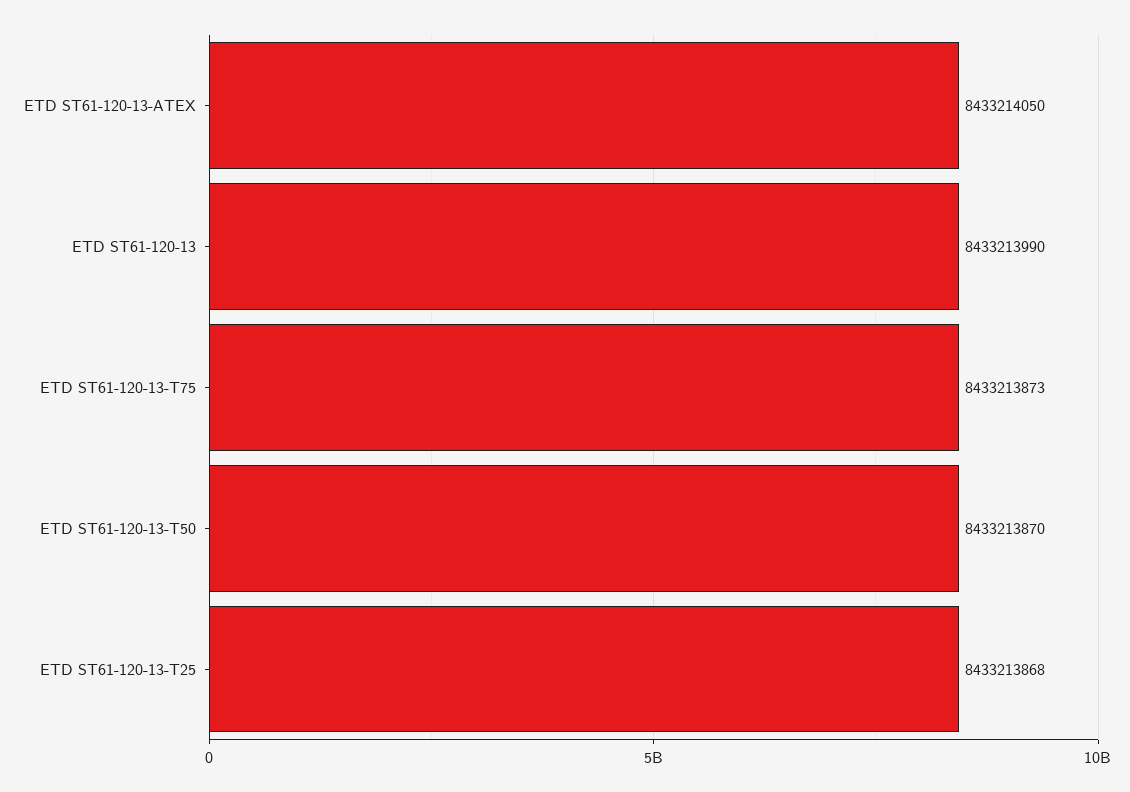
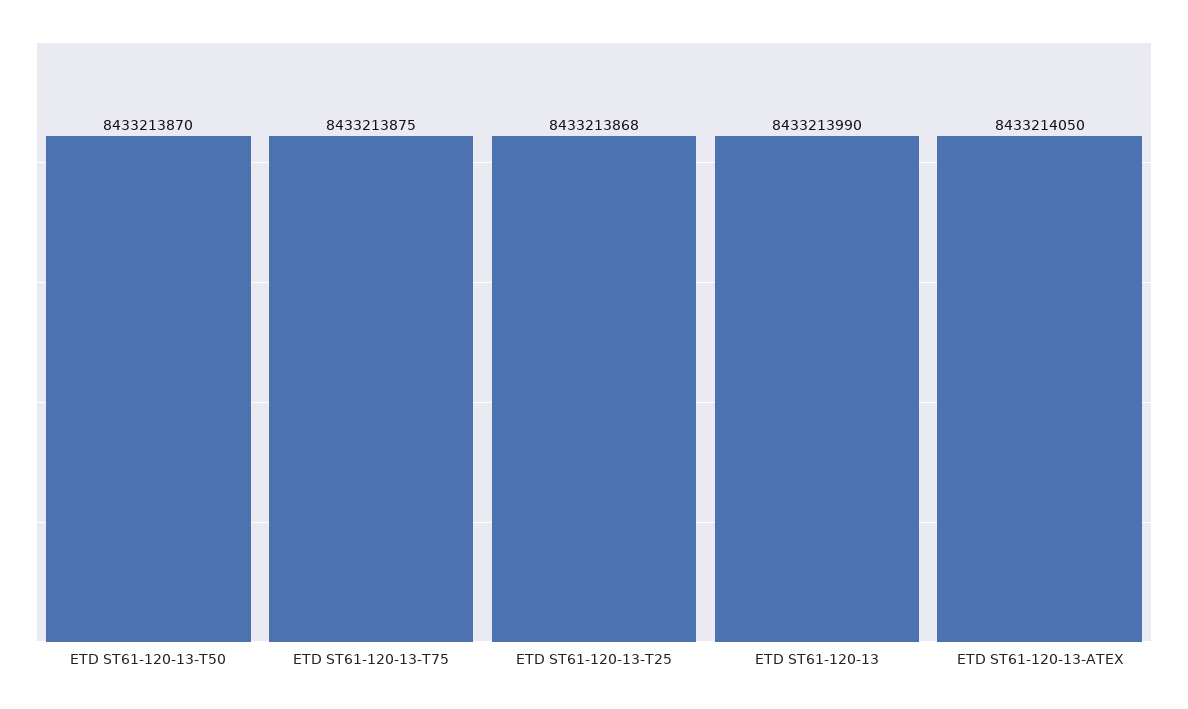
ETD ST61-120-13-T75: 8433213873 -> 8433213875

